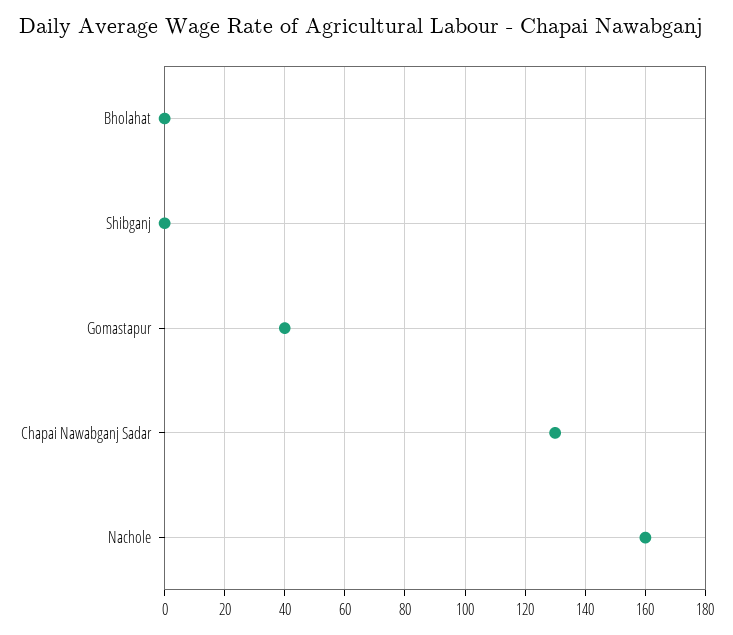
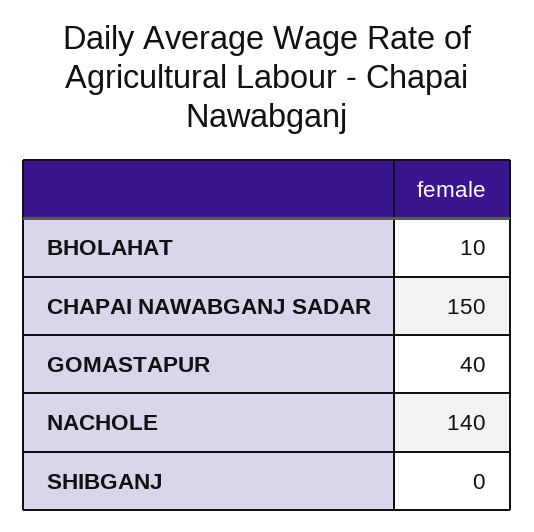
Bholahat: 0 -> 10
Chapai Nawabganj Sadar: 130 -> 150
Nachole: 160 -> 140

